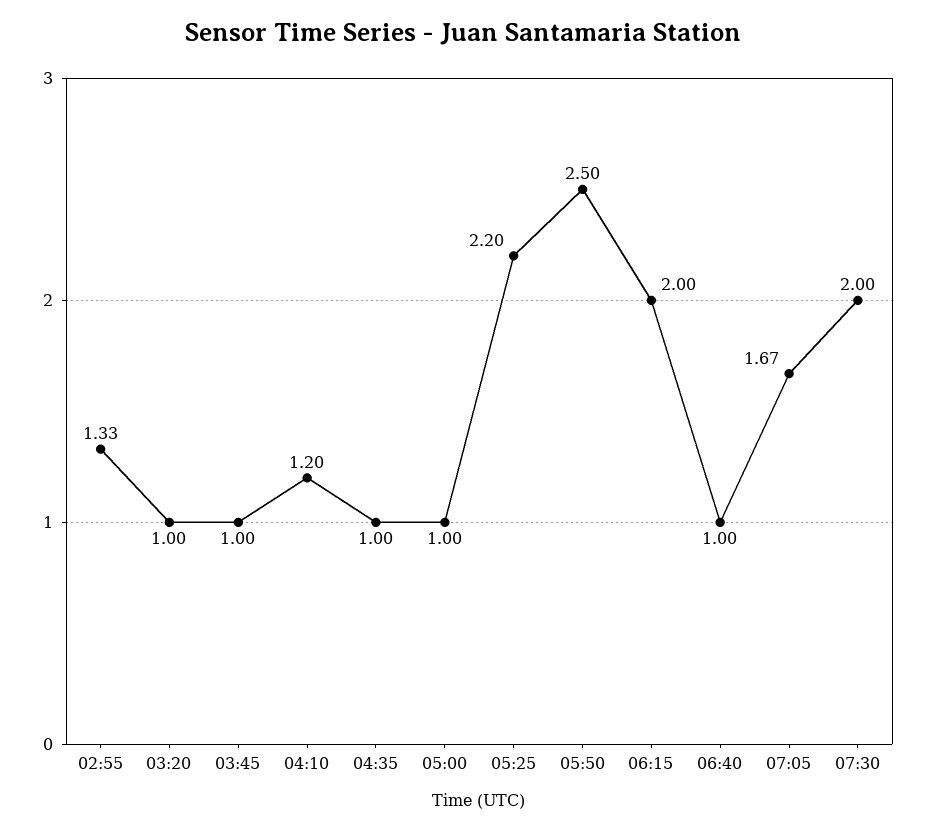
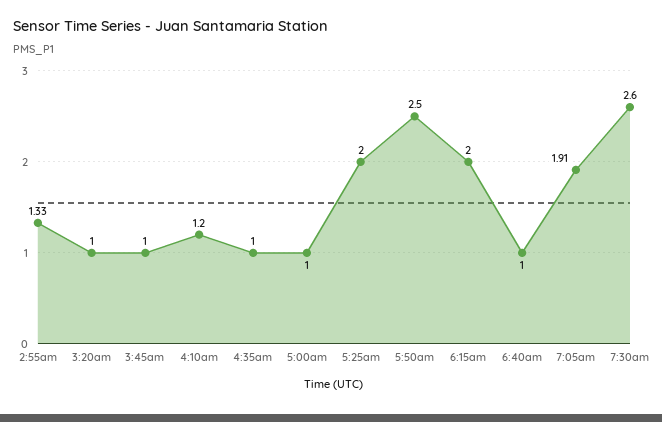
05:25: 2.2 -> 2
07:05: 1.67 -> 1.91
07:30: 2 -> 2.6

